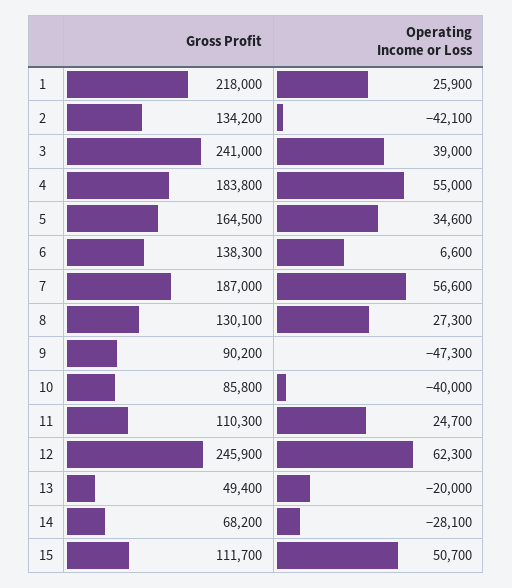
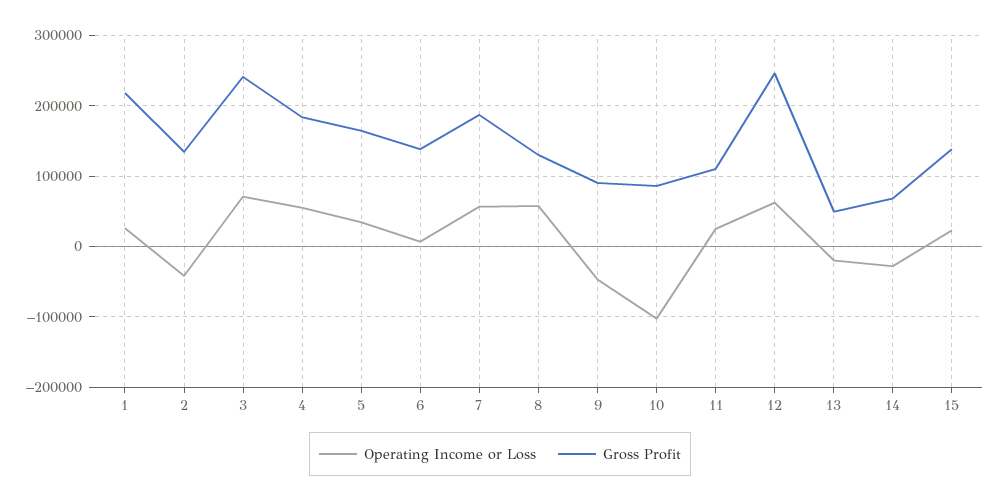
Operating Income or Loss, 3: 39000 -> 70000
Operating Income or Loss, 8: 27300 -> 60000
Operating Income or Loss, 10: -40000 -> -100000
Gross Profit, 15: 111700 -> 140000
Operating Income or Loss, 15: 50700 -> 20000

